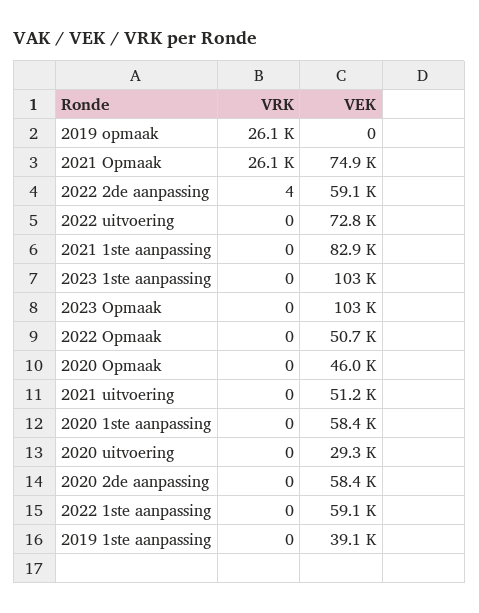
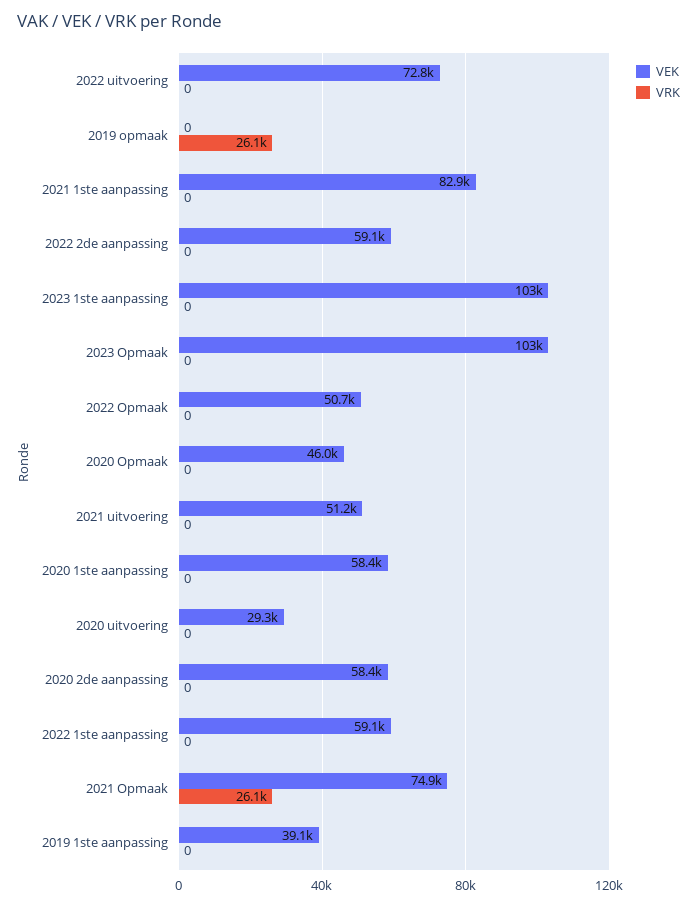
VRK, 2022 2de aanpassing: 4 -> 0

